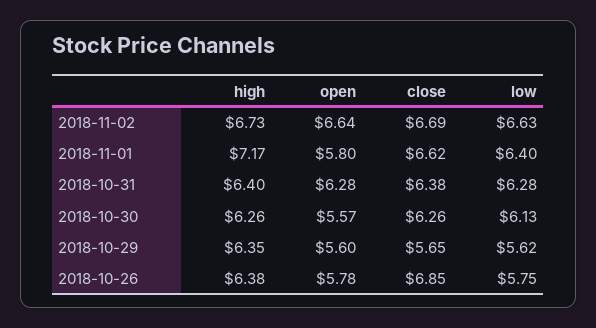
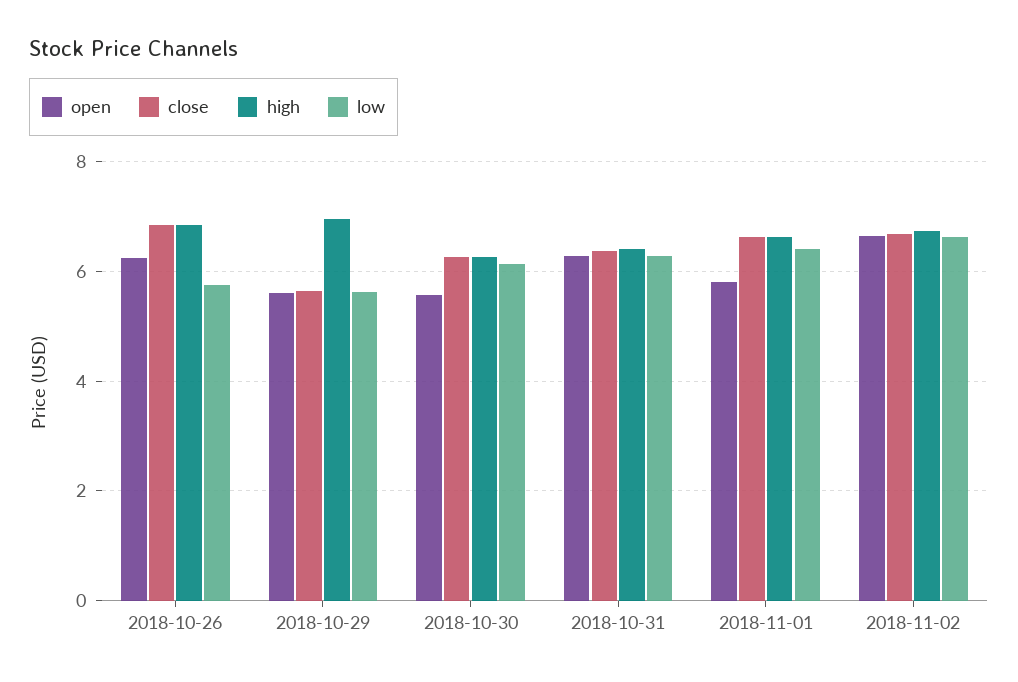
high, 2018-11-01: 7.17 -> 6.6
high, 2018-10-29: 6.35 -> 7
high, 2018-10-26: 6.38 -> 6.8
open, 2018-10-26: 5.78 -> 6.2

